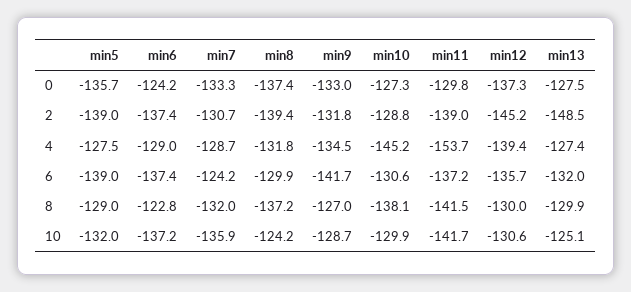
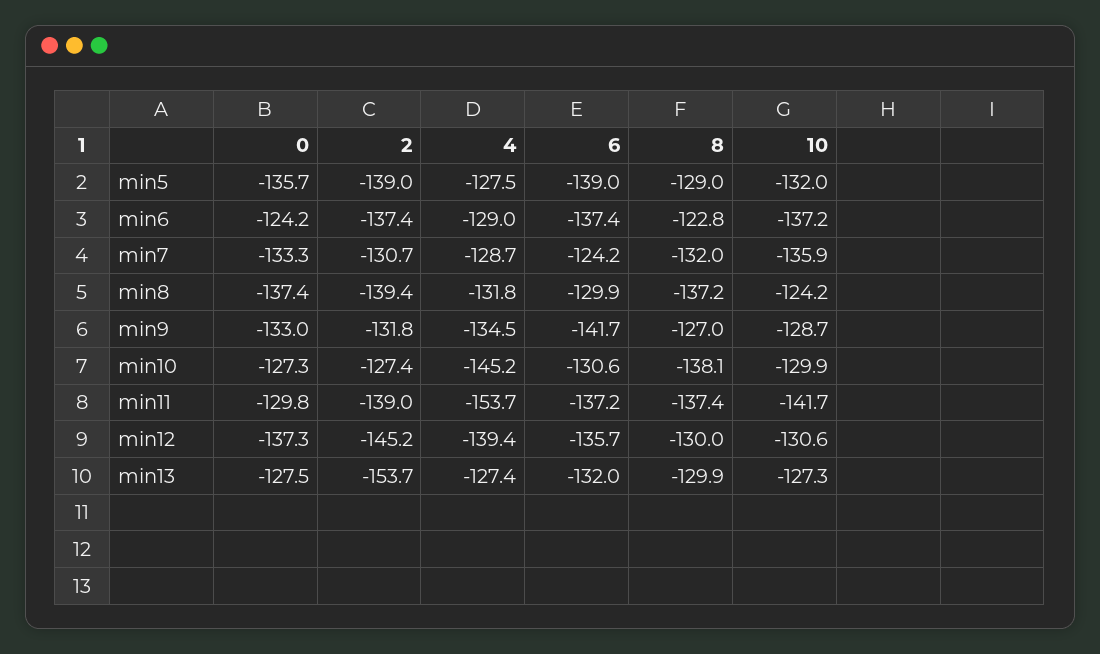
min10, 2: -128.8 -> -127.4
min13, 2: -148.5 -> -153.7
min11, 8: -141.5 -> -137.4
min13, 10: -125.1 -> -127.3

